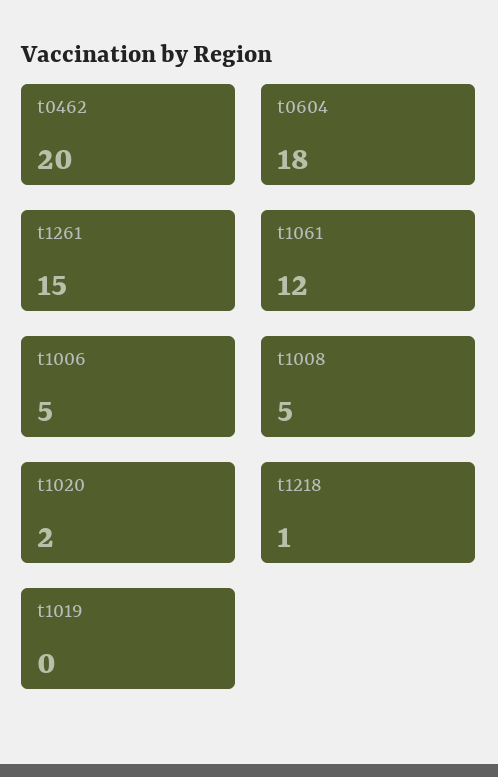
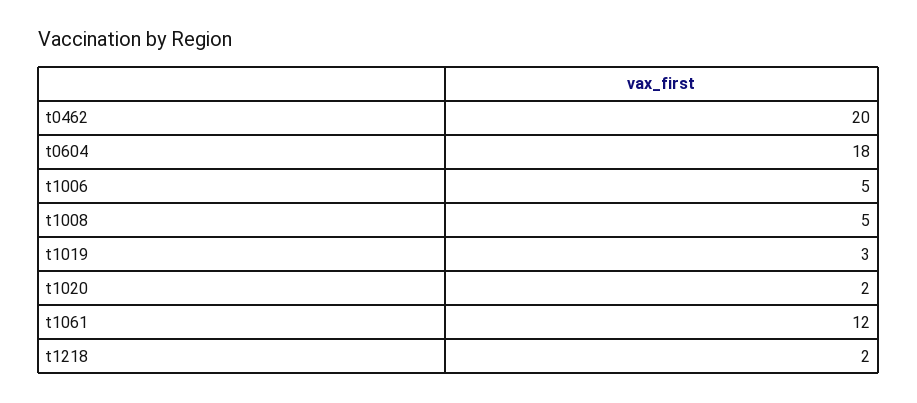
t1261: 15 -> none
t1218: 1 -> 2
t1019: 0 -> 3

